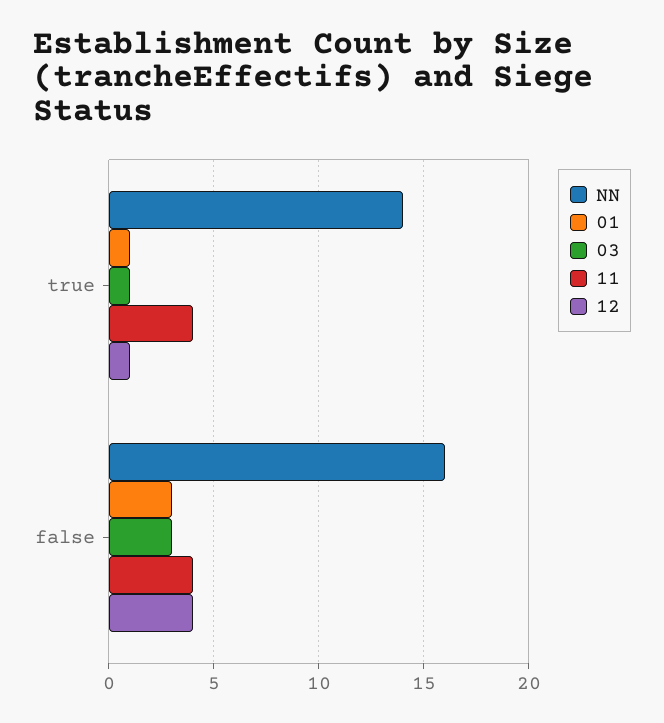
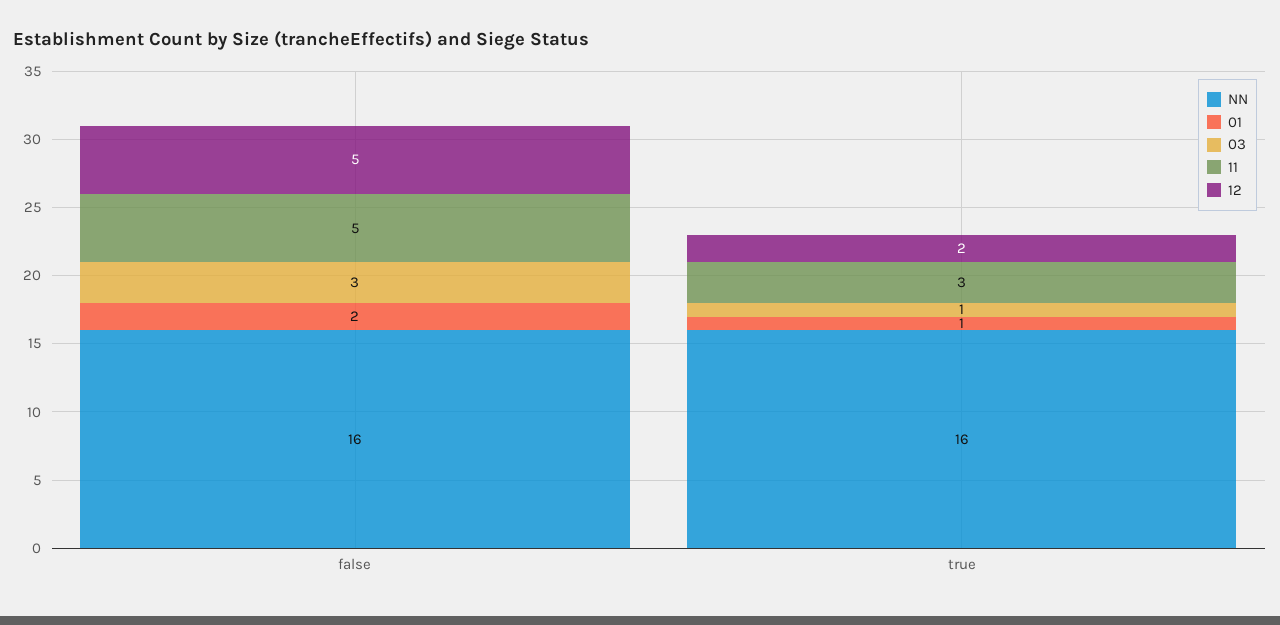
NN, true: 14 -> 16
11, true: 4 -> 3
12, true: 1 -> 2
01, false: 3 -> 2
11, false: 4 -> 5
12, false: 4 -> 5

